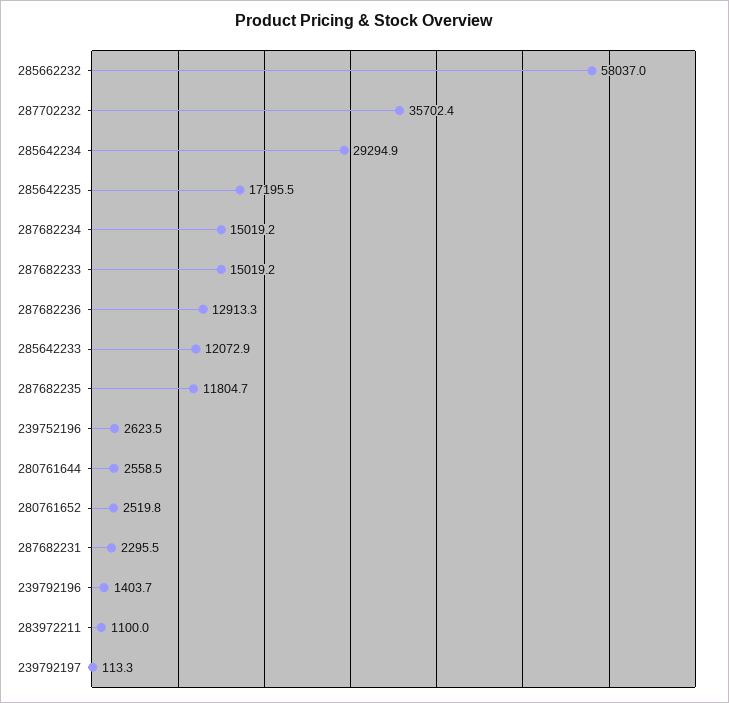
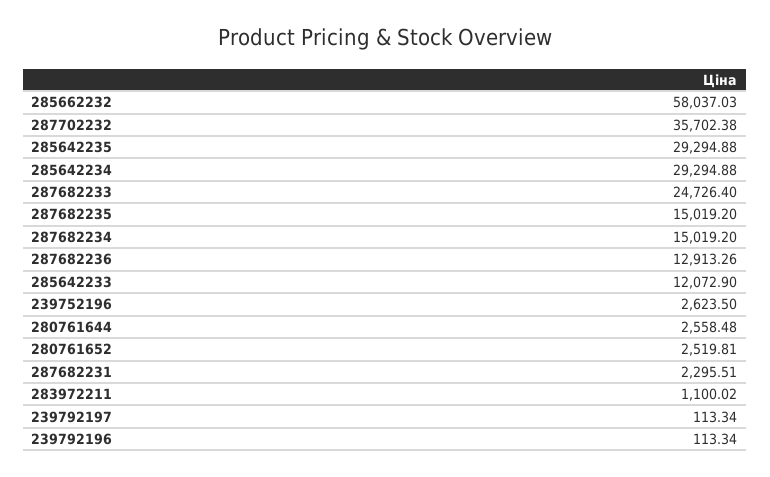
285642235: 17195.5 -> 29294.88
287682233: 15019.2 -> 24726.4
287682235: 11804.7 -> 15019.2
239792196: 1403.7 -> 113.34

